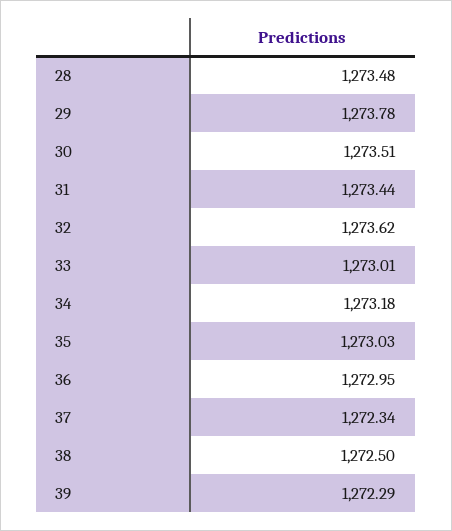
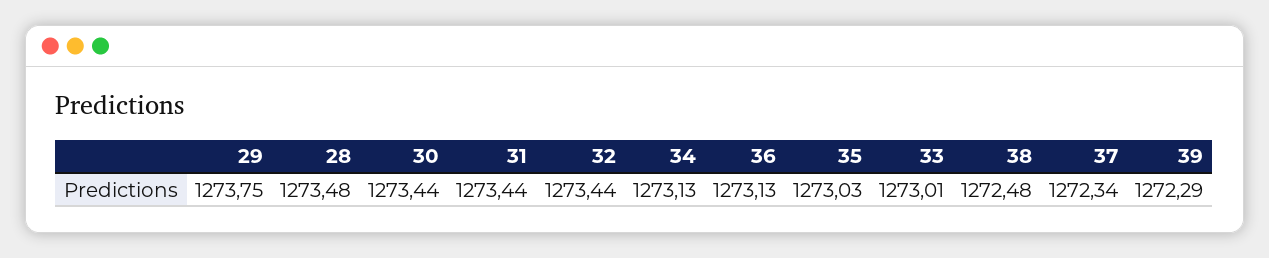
29: 1273.78 -> 1273.75
30: 1273.51 -> 1273.44
32: 1273.62 -> 1273.44
34: 1273.18 -> 1273.13
36: 1272.95 -> 1273.13
38: 1272.5 -> 1272.48

